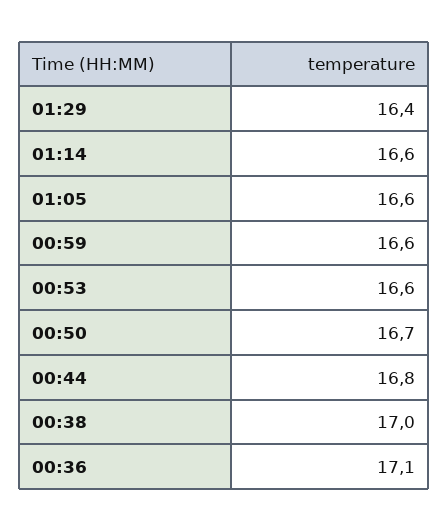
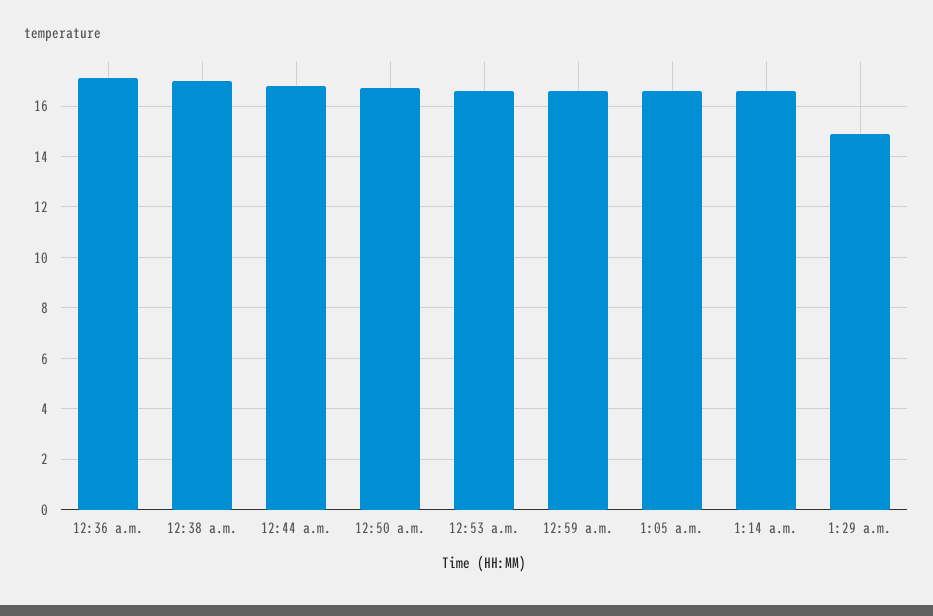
01:29: 16.4 -> 15

